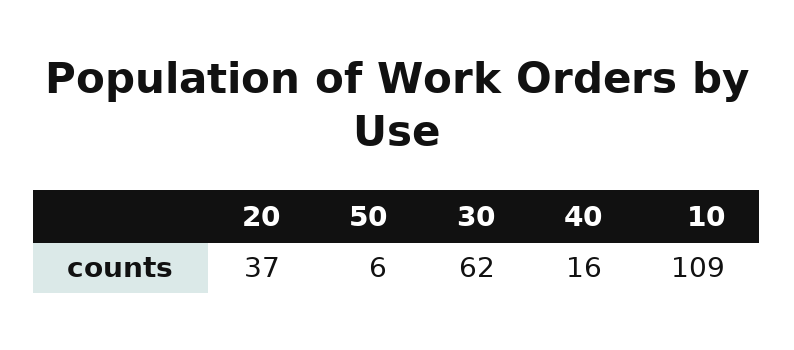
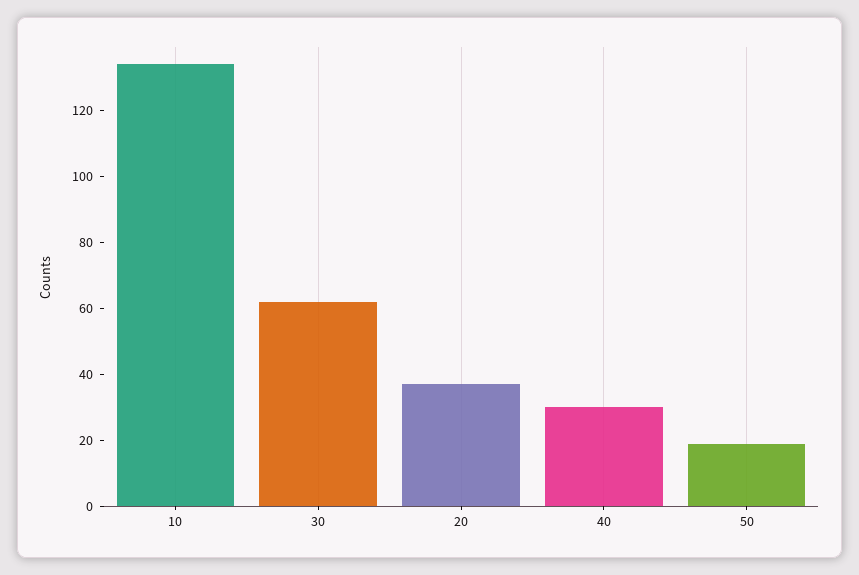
50: 6 -> 20
40: 16 -> 30
10: 109 -> 135

